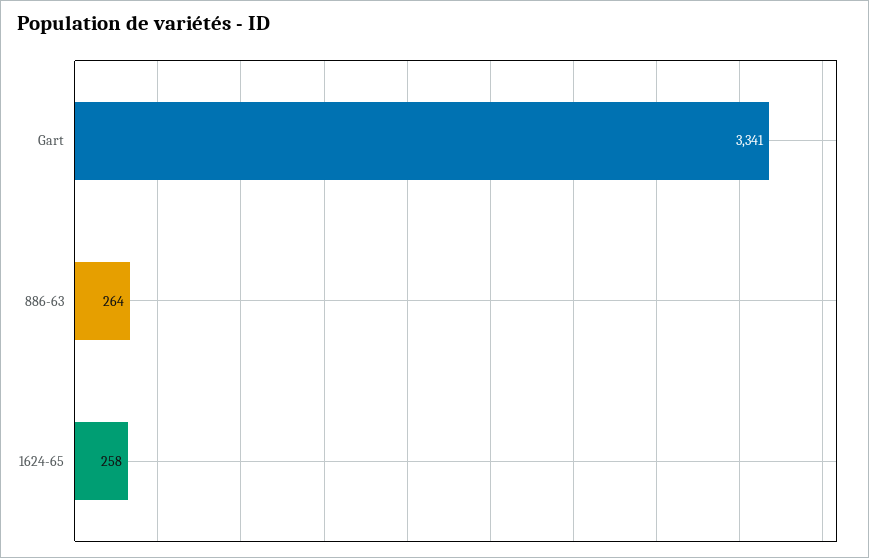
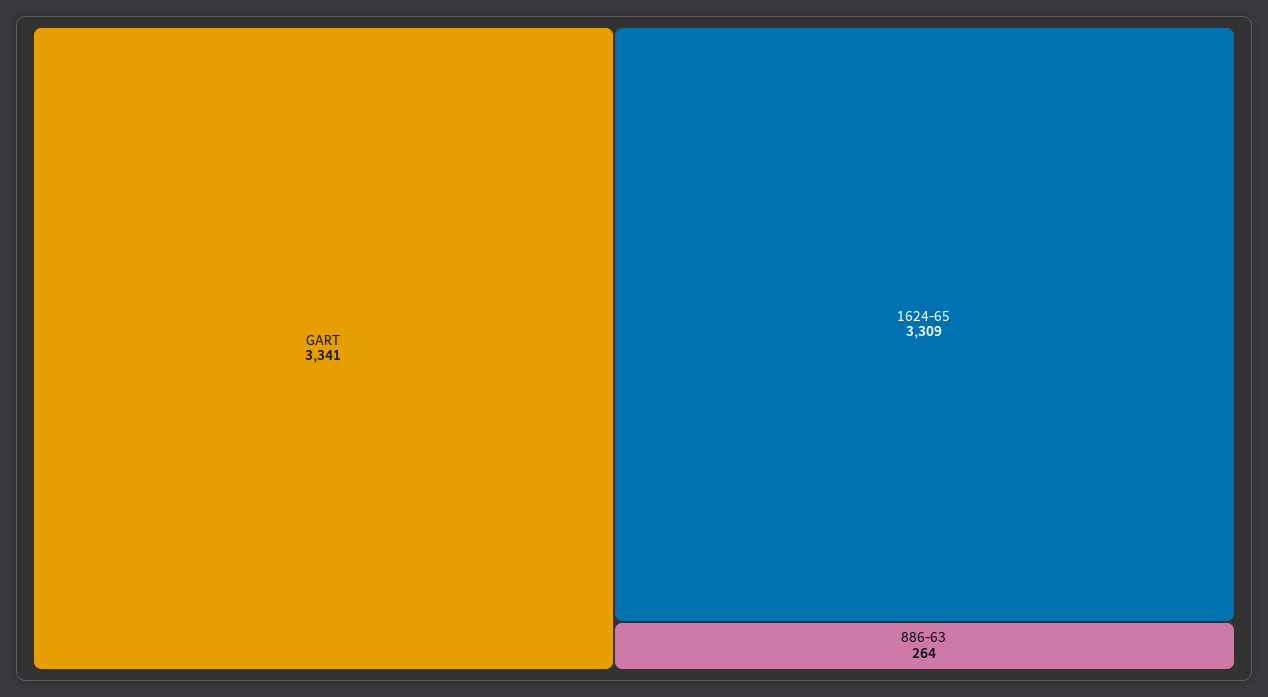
1624-65: 258 -> 3309

